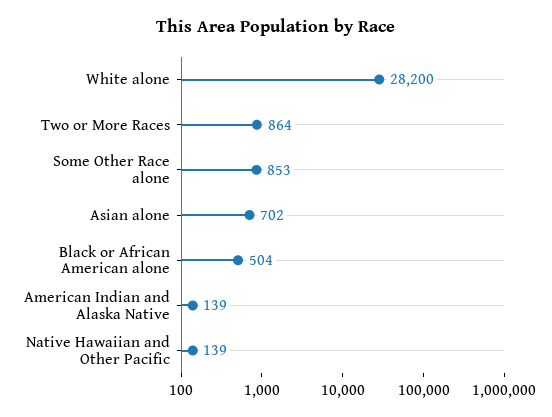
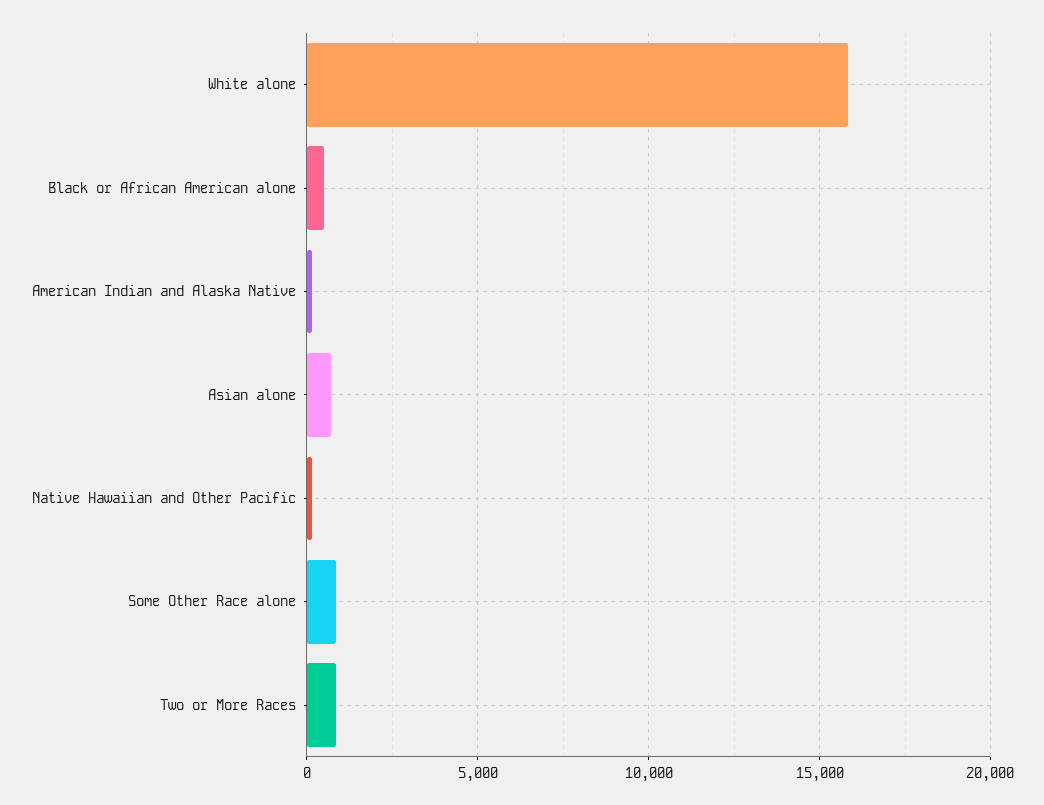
White alone: 28200 -> 16000

